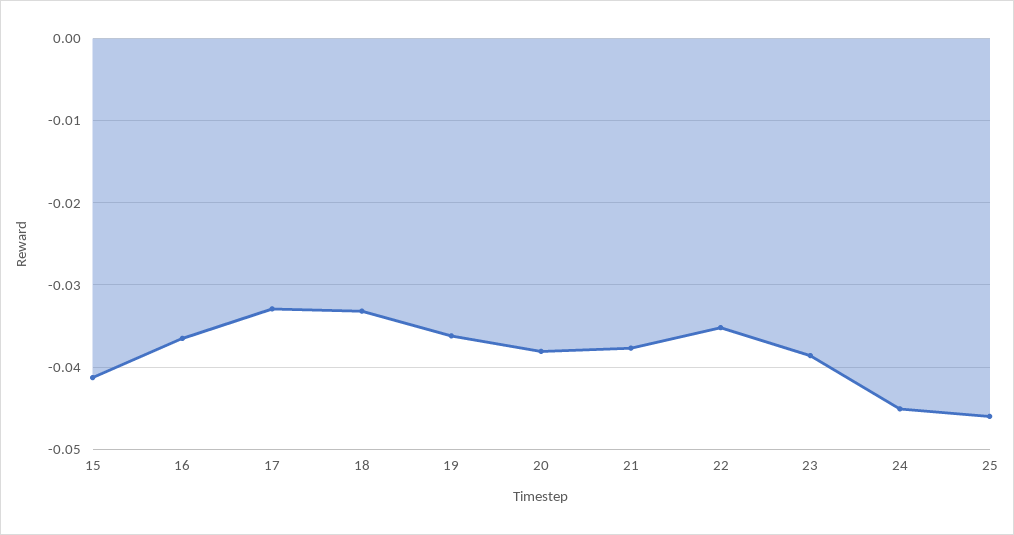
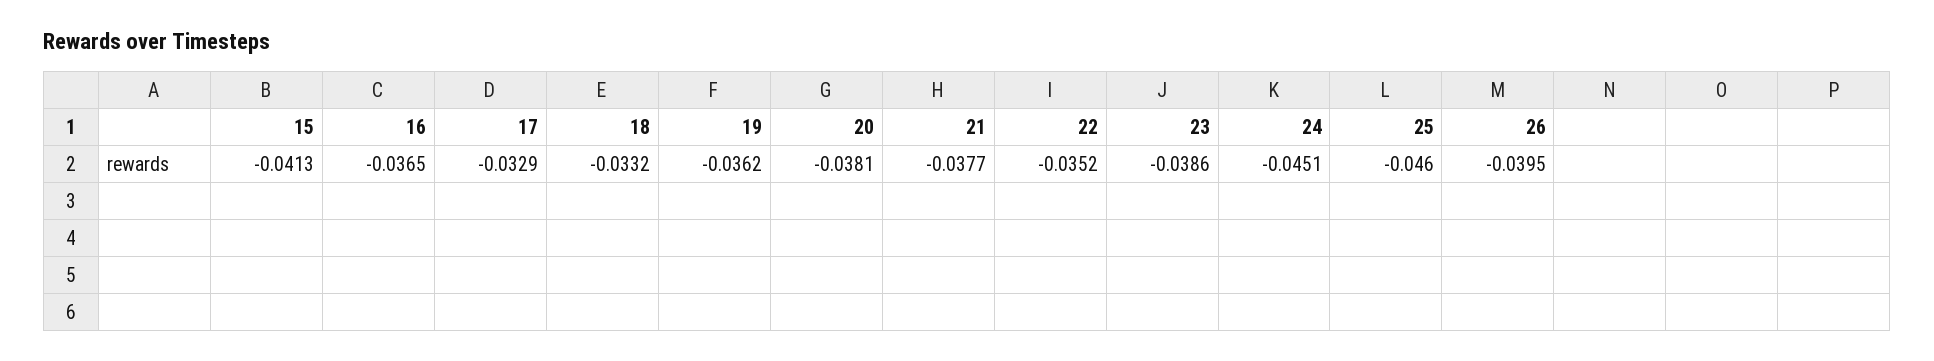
26: none -> -0.0395

